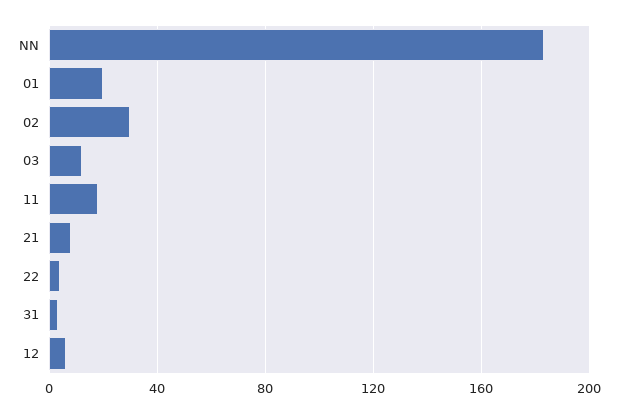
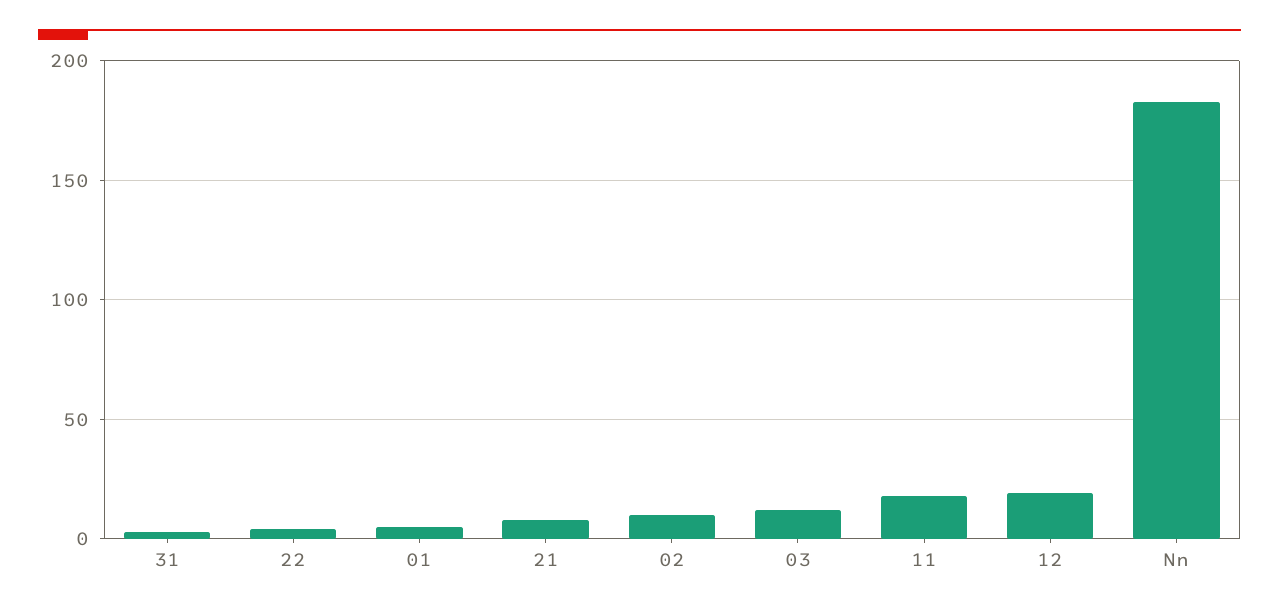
01: 20 -> 5
02: 30 -> 10
12: 5 -> 20

